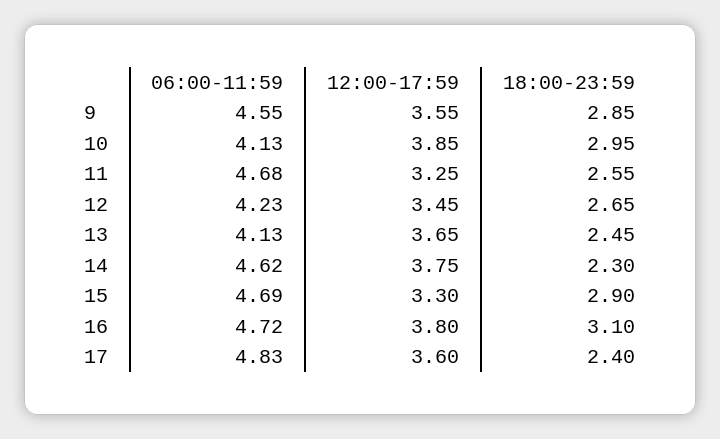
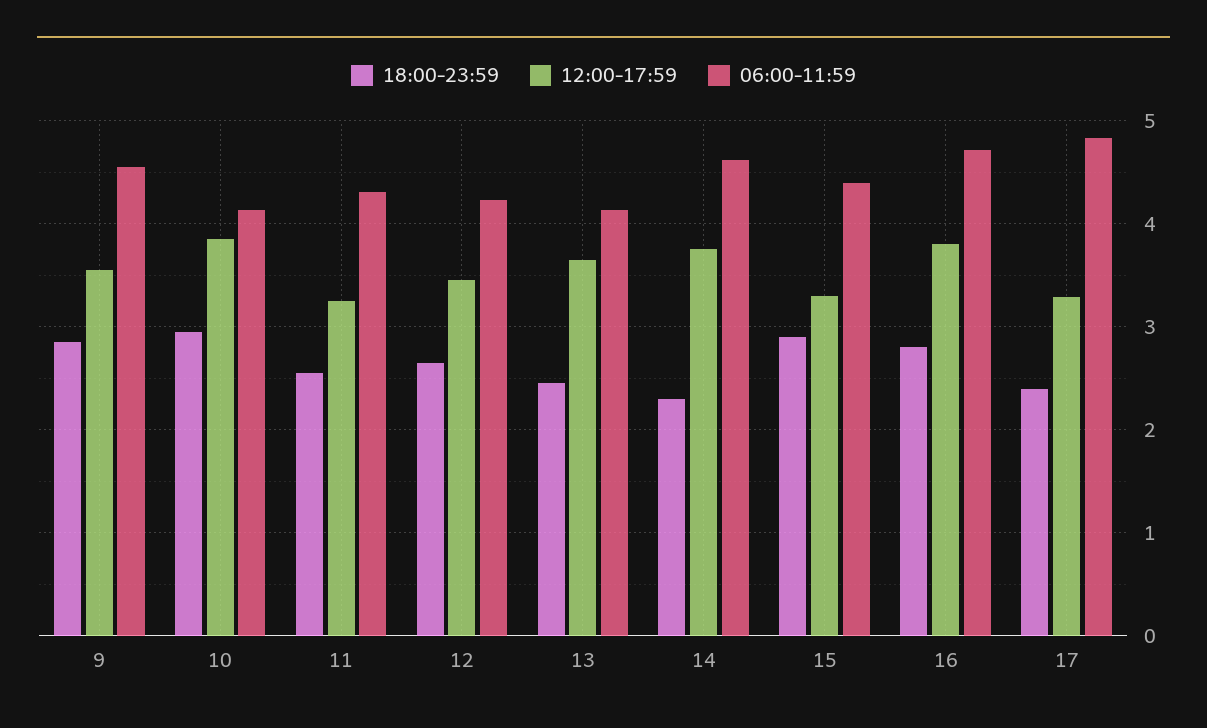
06:00-11:59, 11: 4.68 -> 4.3
06:00-11:59, 15: 4.69 -> 4.4
18:00-23:59, 16: 3.1 -> 2.8
12:00-17:59, 17: 3.6 -> 3.3

